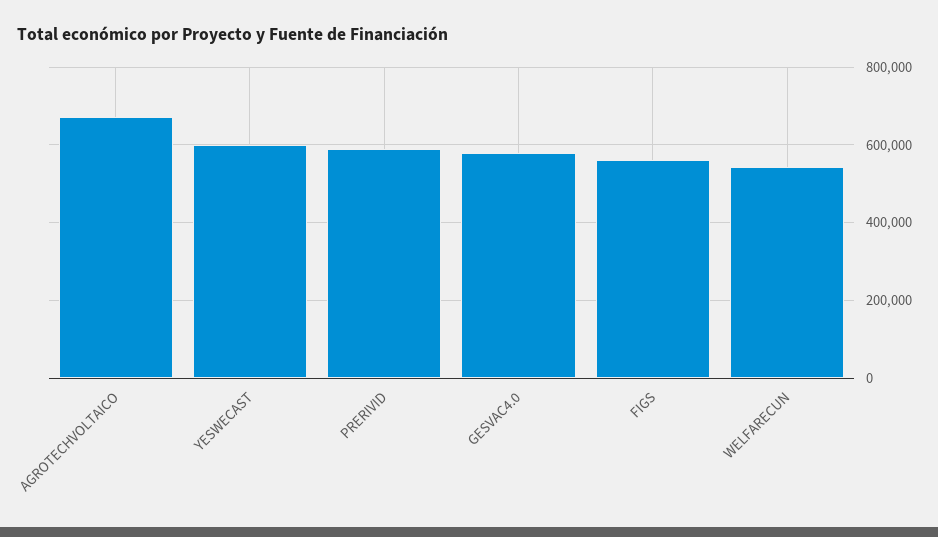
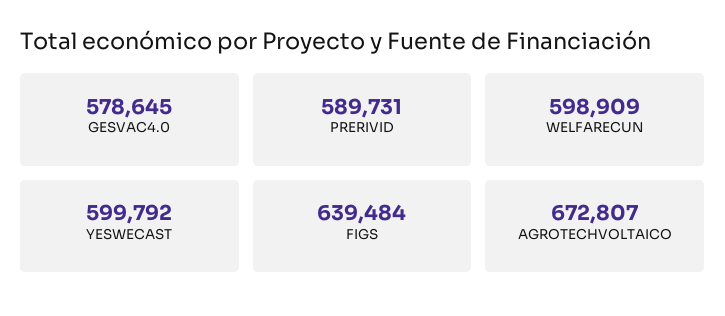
FIGS: 560000 -> 639484
WELFARECUN: 540000 -> 598909

